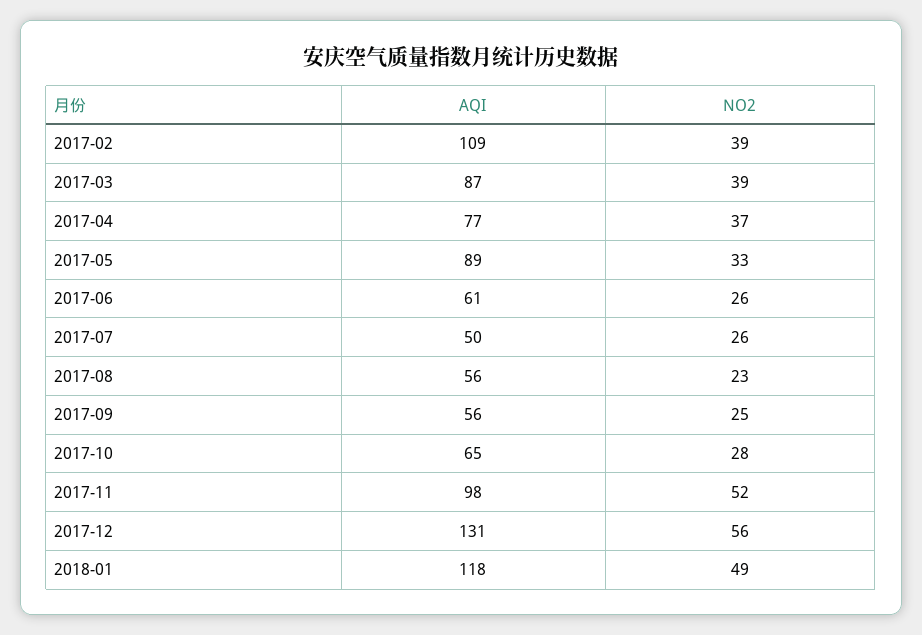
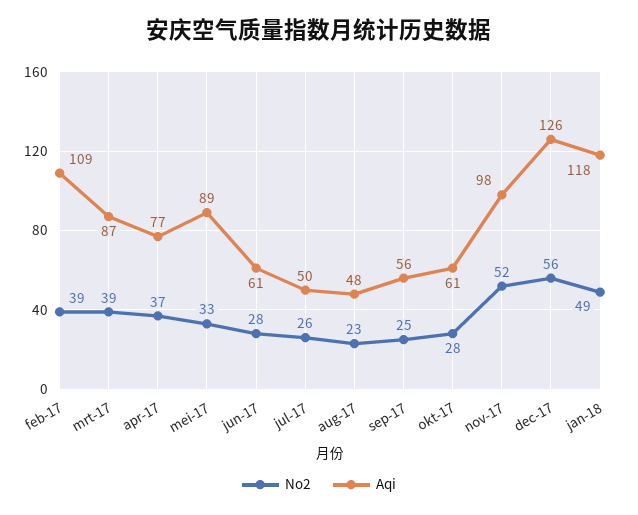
NO2, 2017-06: 26 -> 28
AQI, 2017-08: 56 -> 48
AQI, 2017-10: 65 -> 61
AQI, 2017-12: 131 -> 126

